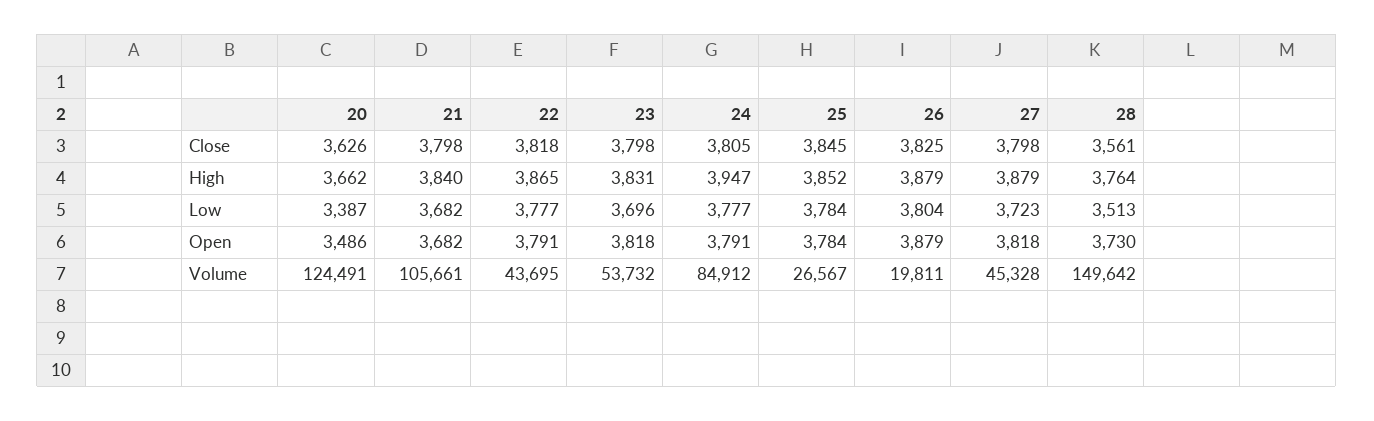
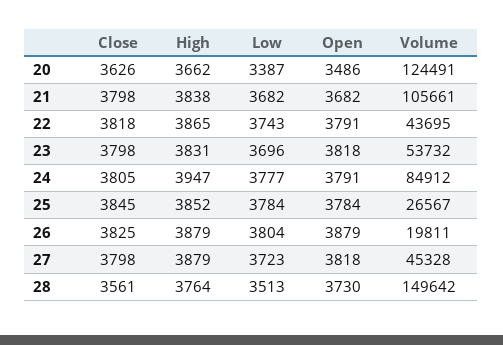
21, High: 3840 -> 3838
22, Low: 3777 -> 3743

